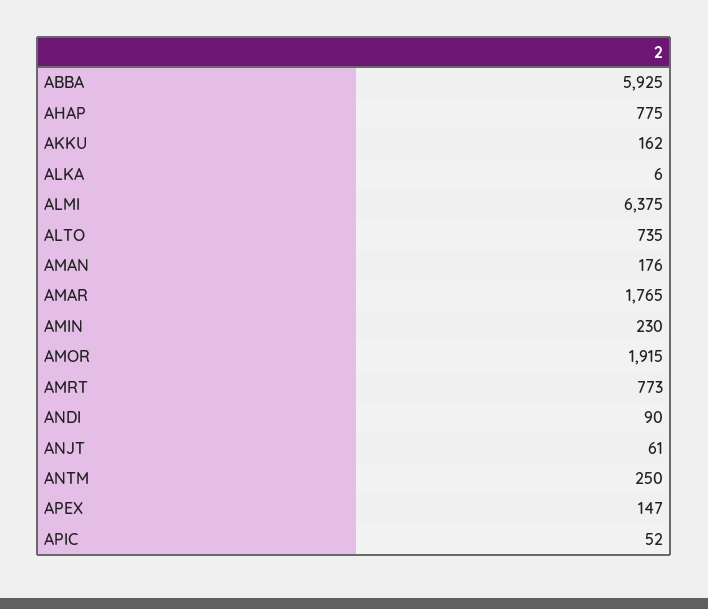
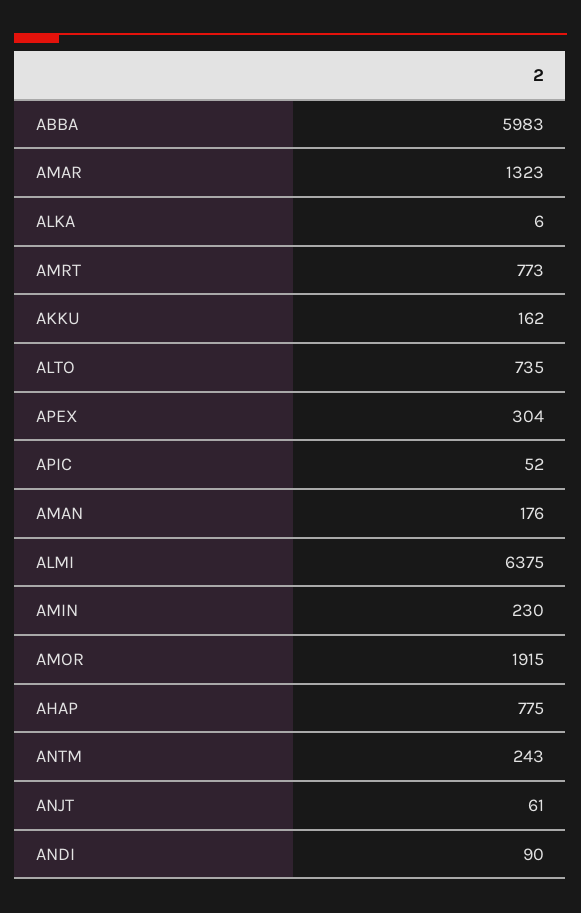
ABBA: 5925 -> 5983
AMAR: 1765 -> 1323
ANTM: 250 -> 243
APEX: 147 -> 304

